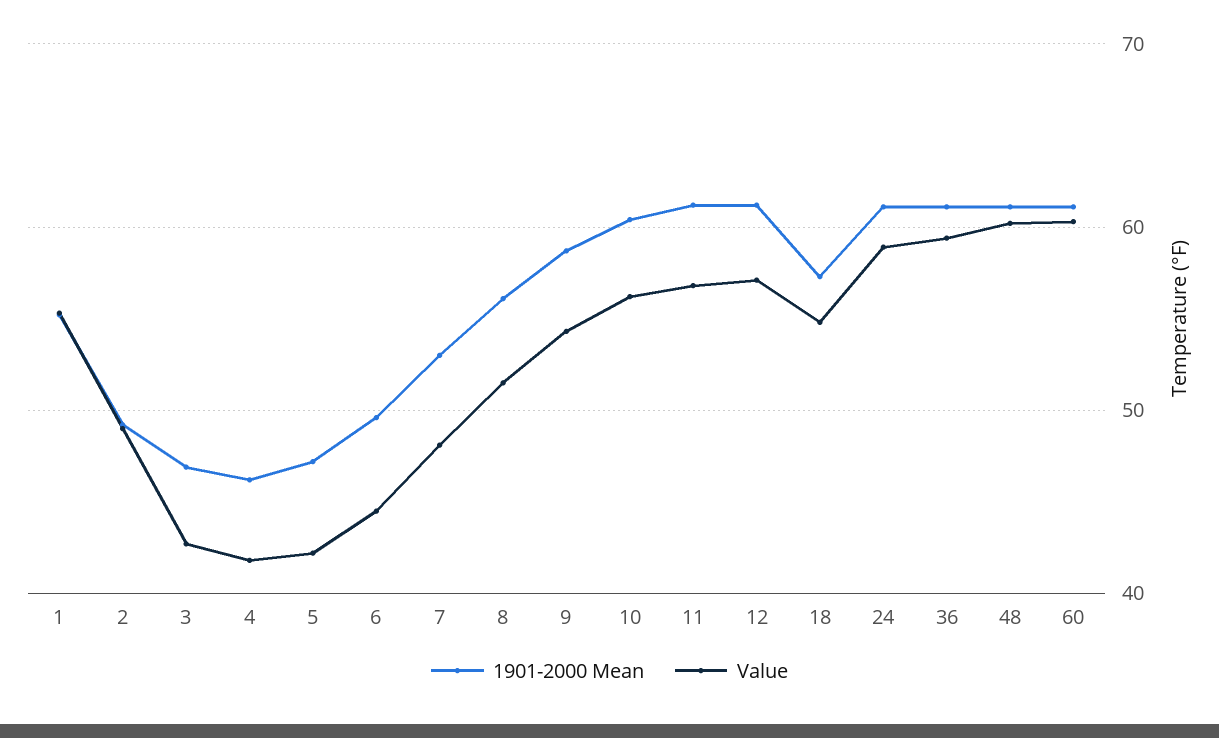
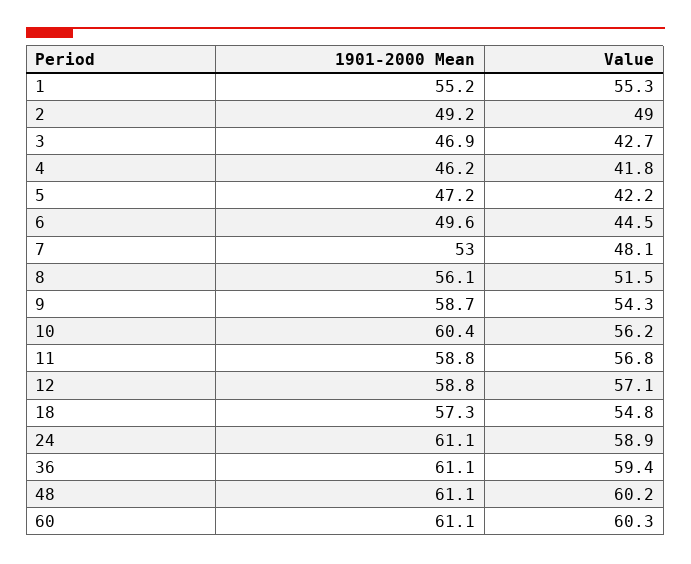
1901-2000 Mean, 11: 61 -> 58.8
1901-2000 Mean, 12: 61 -> 58.8

